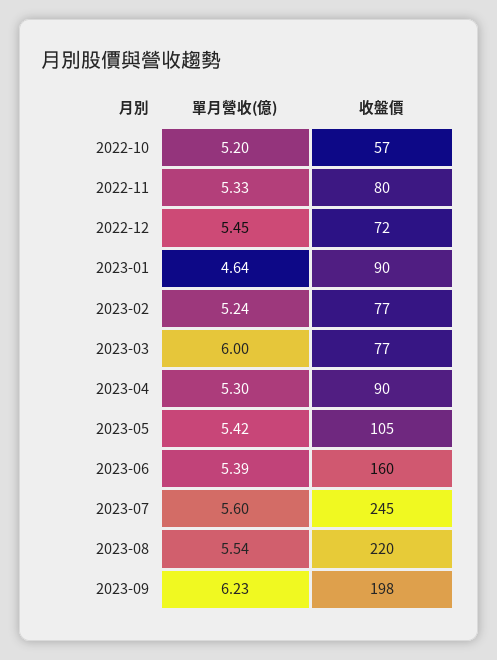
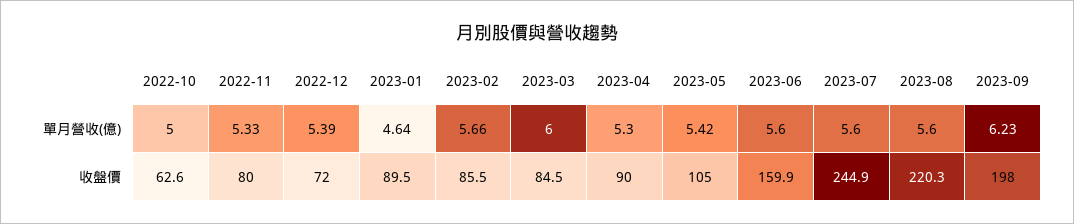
單月營收(億), 2022-10: 5.2 -> 5
收盤價, 2022-10: 57 -> 62.6
單月營收(億), 2022-12: 5.45 -> 5.39
單月營收(億), 2023-02: 5.24 -> 5.66
收盤價, 2023-02: 77 -> 85.5
收盤價, 2023-03: 77 -> 84.5
單月營收(億), 2023-06: 5.39 -> 5.6
單月營收(億), 2023-08: 5.54 -> 5.6

